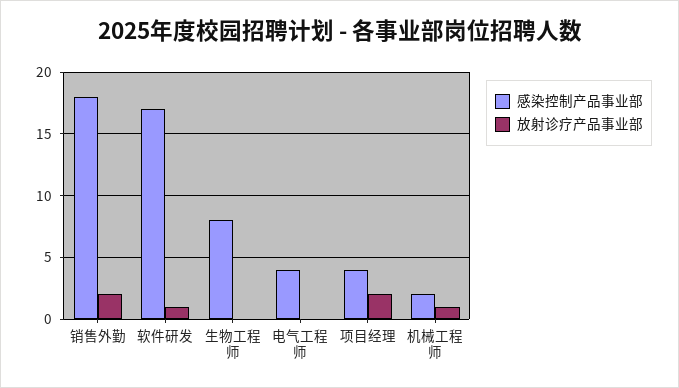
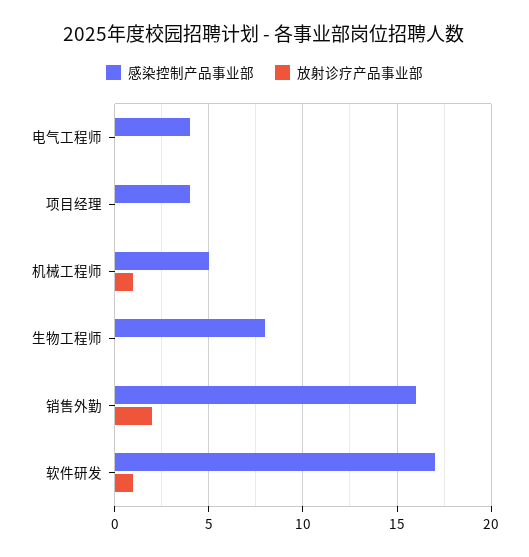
感染控制产品事业部, 销售外勤: 18 -> 16
放射诊疗产品事业部, 项目经理: 2 -> 0
感染控制产品事业部, 机械工程师: 2 -> 5

